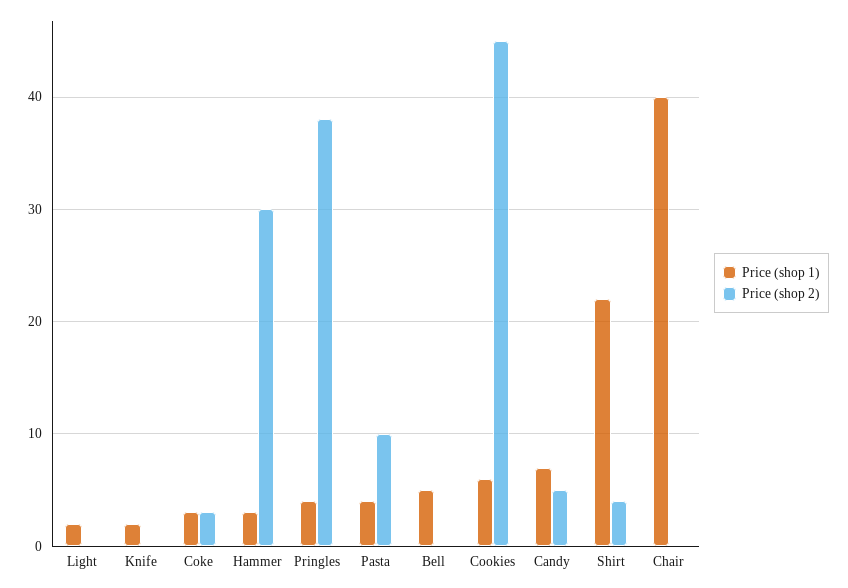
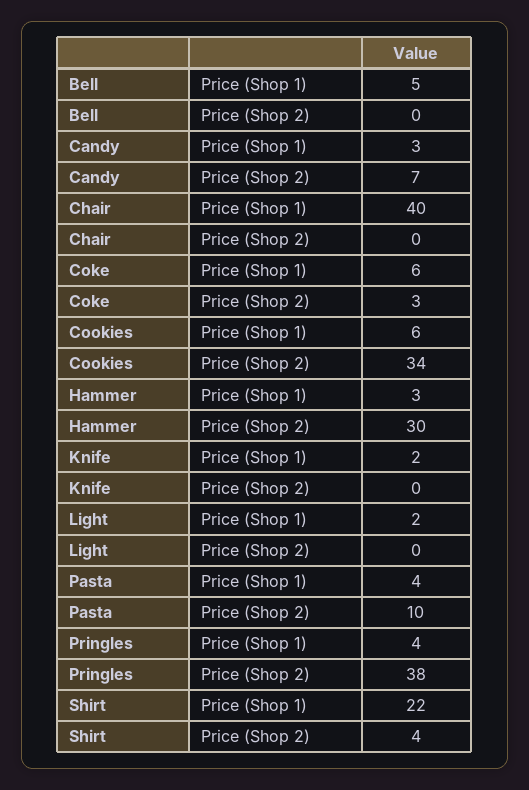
Price (shop 1), Coke: 3 -> 6
Price (shop 2), Cookies: 45 -> 34
Price (shop 1), Candy: 7 -> 3
Price (shop 2), Candy: 5 -> 7

